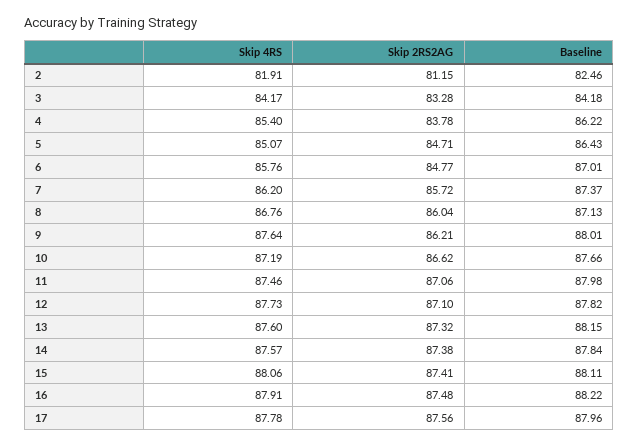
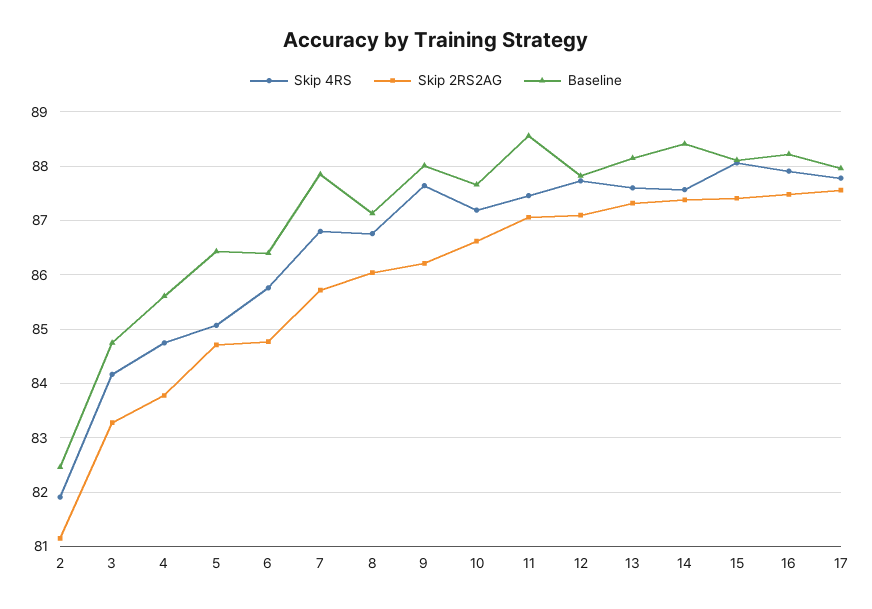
Baseline, 3: 84.18 -> 84.8
Skip 4RS, 4: 85.4 -> 84.8
Baseline, 4: 86.22 -> 85.6
Baseline, 6: 87.01 -> 86.4
Skip 4RS, 7: 86.2 -> 86.8
Baseline, 7: 87.37 -> 87.8
Baseline, 11: 87.98 -> 88.6
Baseline, 14: 87.84 -> 88.4

